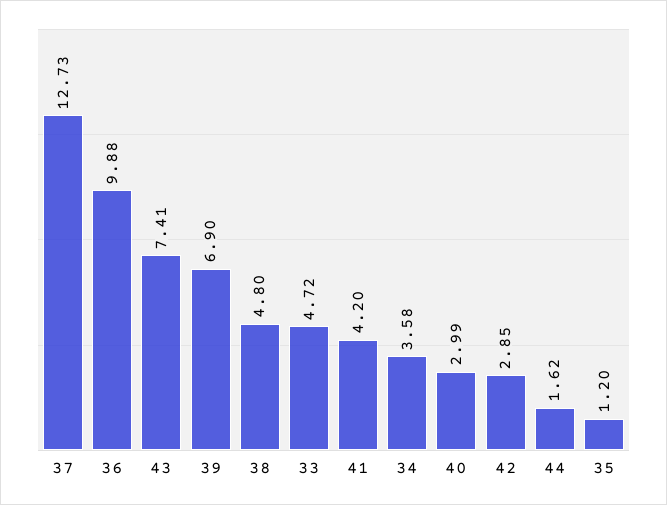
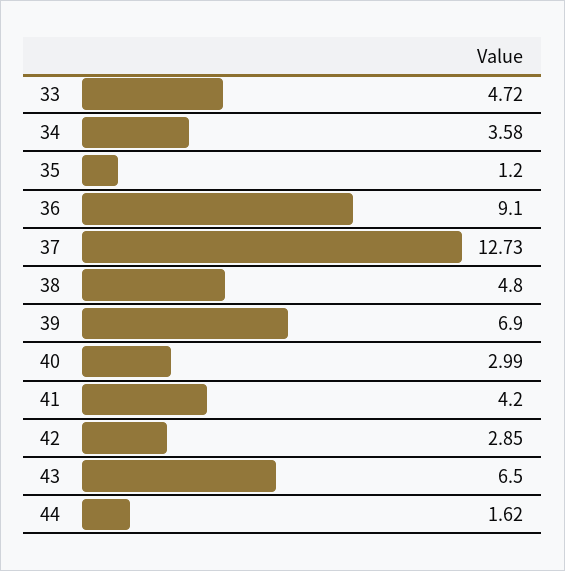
36: 9.88 -> 9.1
43: 7.41 -> 6.5

